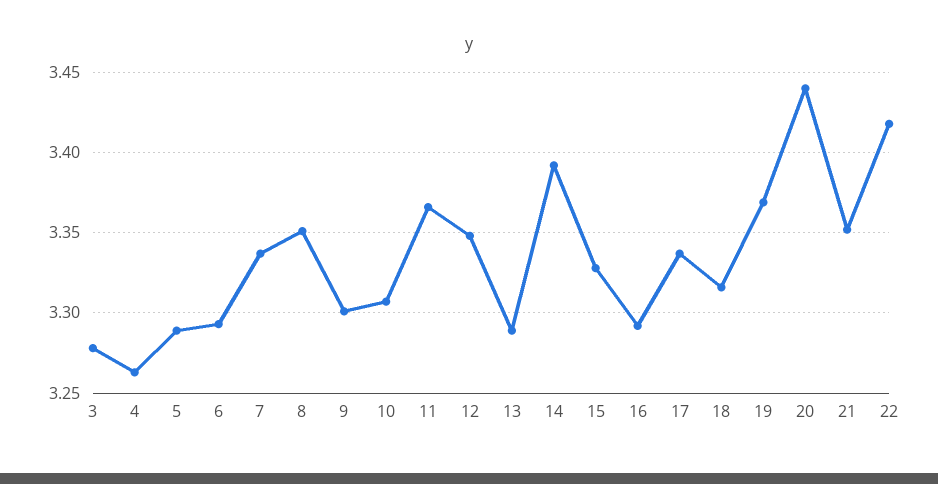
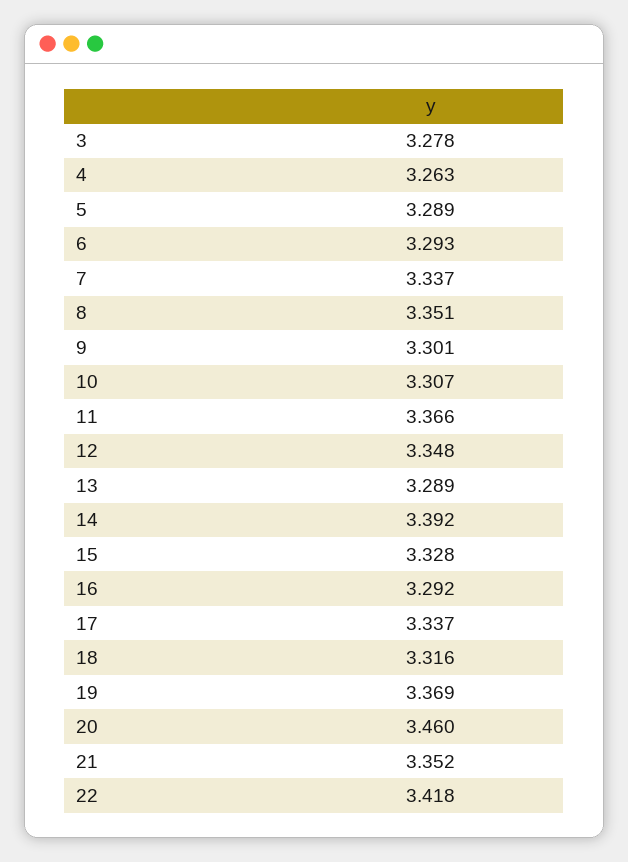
20: 3.44 -> 3.46

